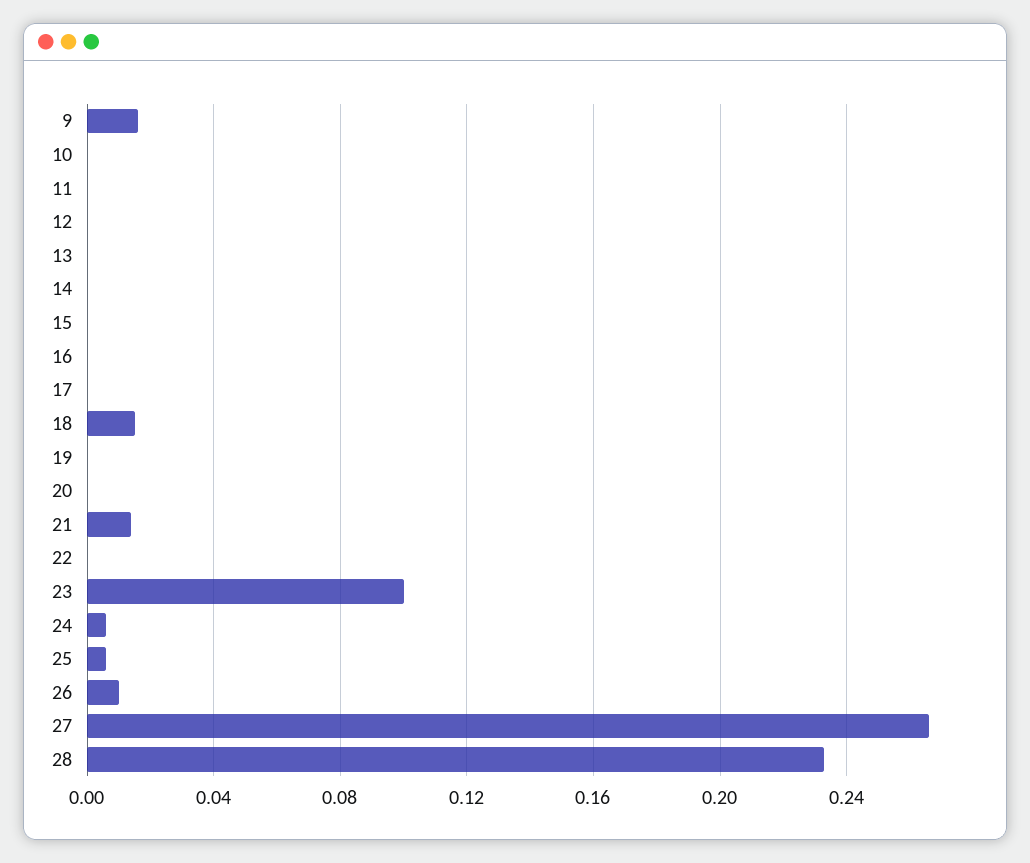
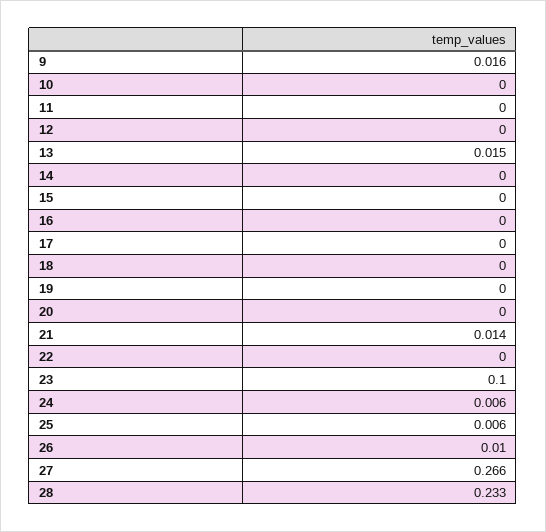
13: 0 -> 0.015
18: 0.015 -> 0

